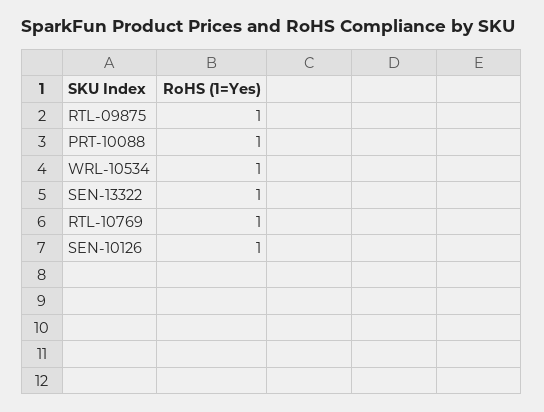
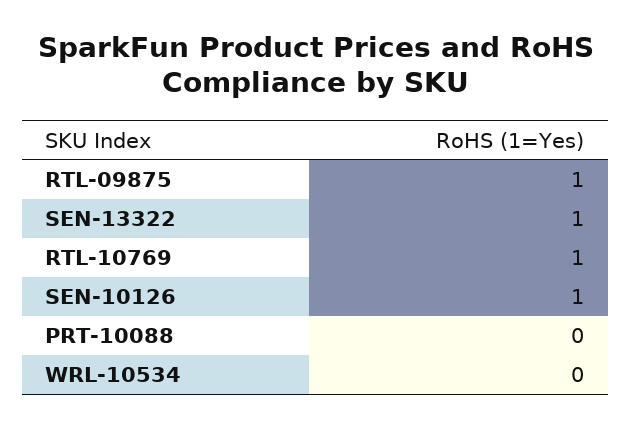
PRT-10088: 1 -> 0
WRL-10534: 1 -> 0

